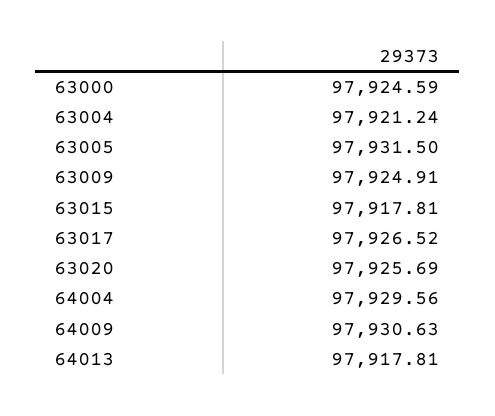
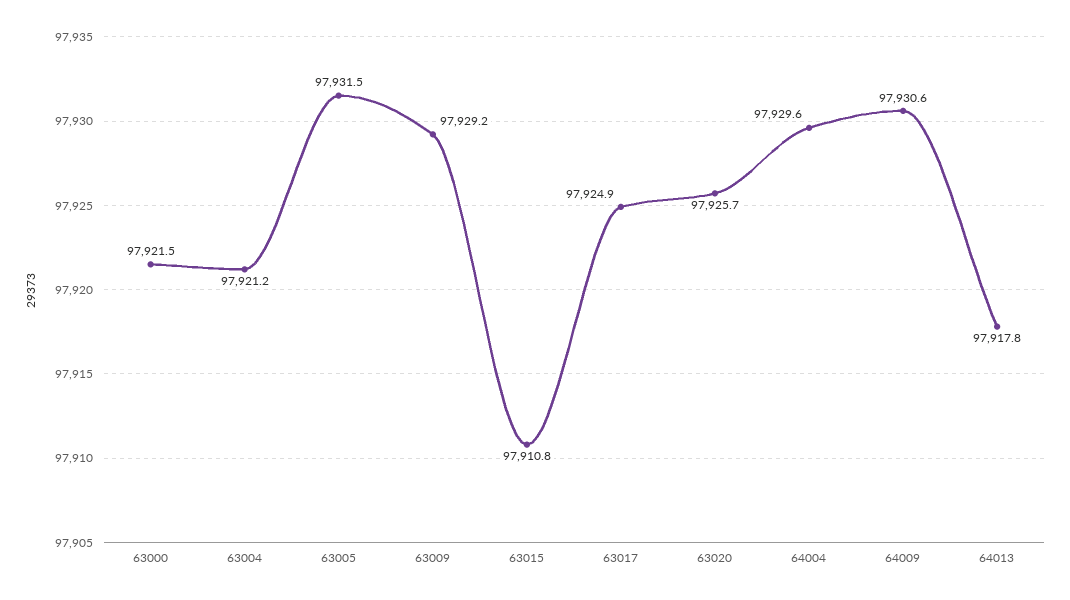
63000: 97924.59 -> 97921.5
63009: 97924.91 -> 97929.2
63015: 97917.81 -> 97910.8
63017: 97926.52 -> 97924.9

